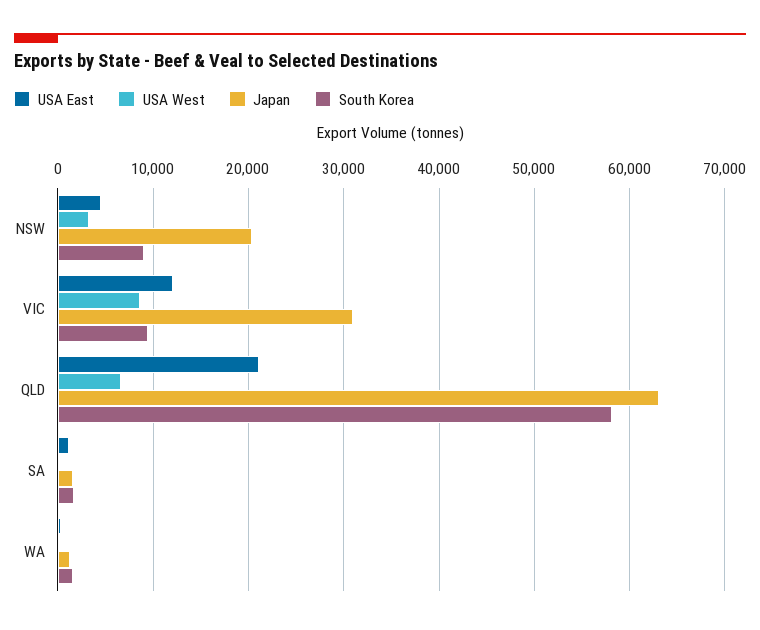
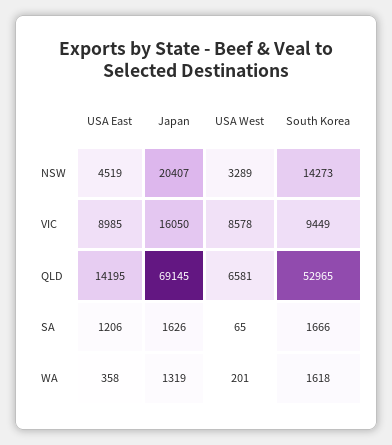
South Korea, NSW: 9000 -> 14273
USA East, VIC: 12000 -> 8985
Japan, VIC: 31000 -> 16050
USA East, QLD: 21000 -> 14195
Japan, QLD: 63000 -> 69145
South Korea, QLD: 58000 -> 52965

